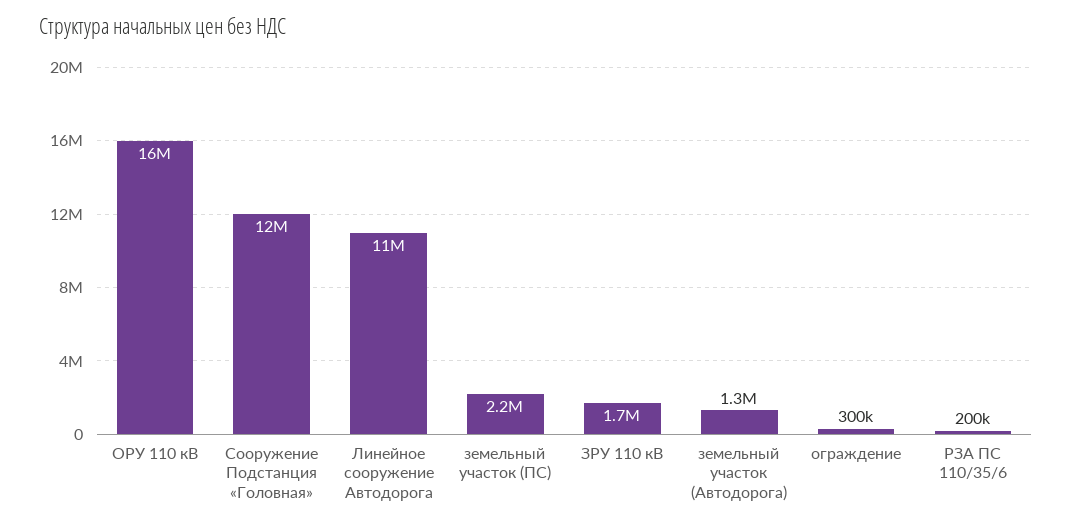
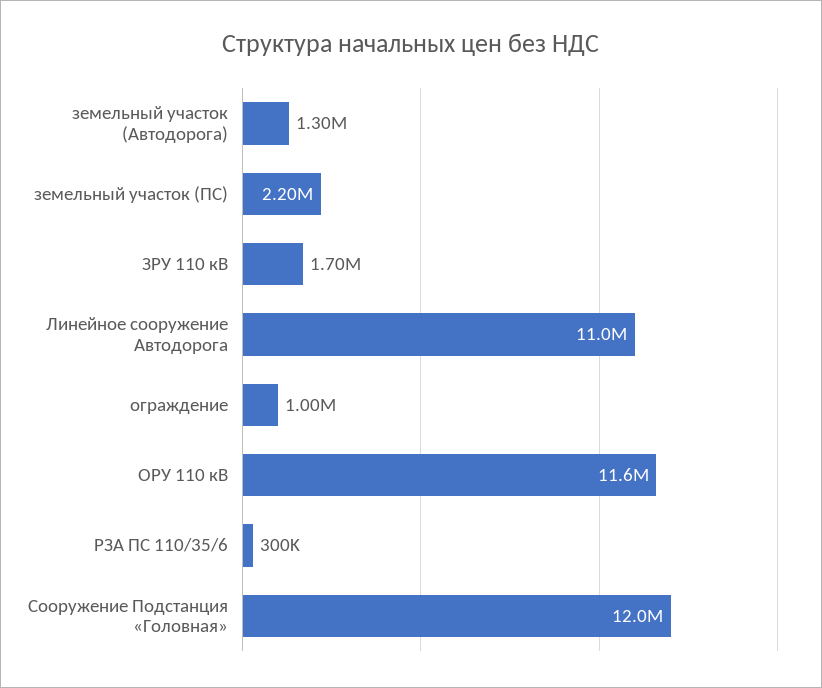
ОРУ 110 кВ: 16000000 -> 11600000
ограждение: 300000 -> 1000000
РЗА ПС 110/35/6: 200000 -> 300000

